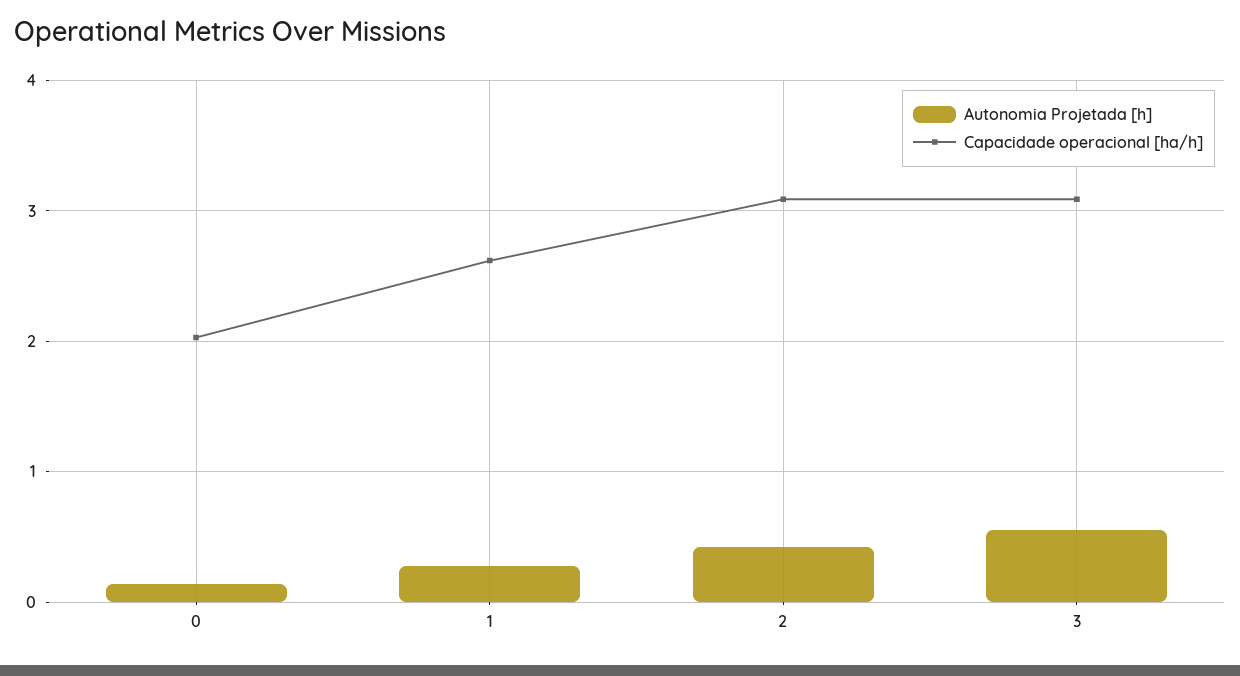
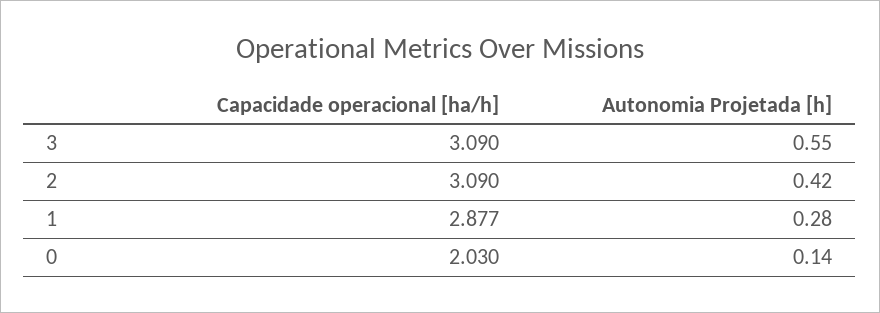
Capacidade operacional [ha/h], 1: 2.6 -> 2.877

